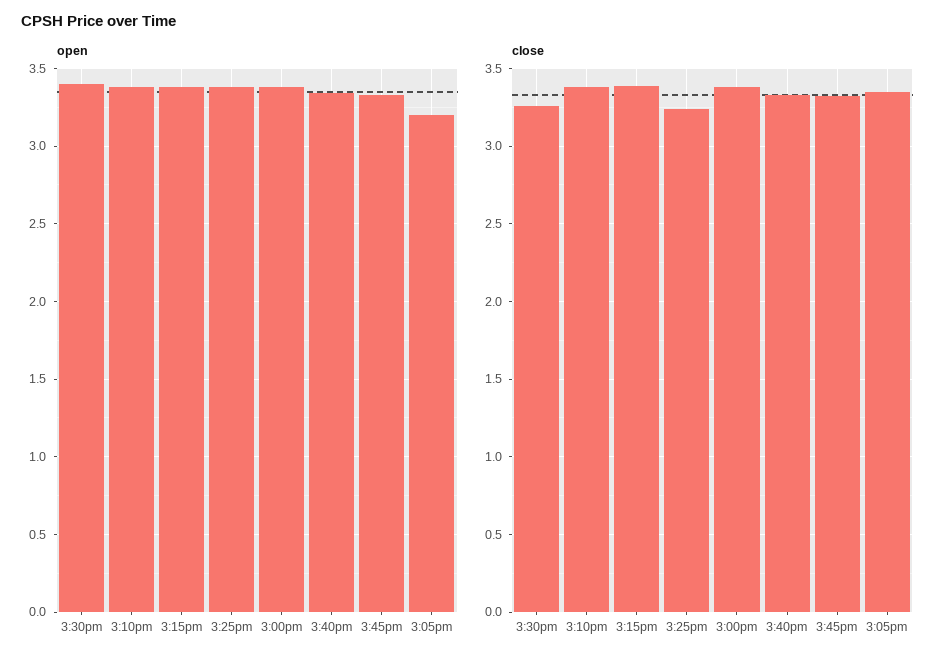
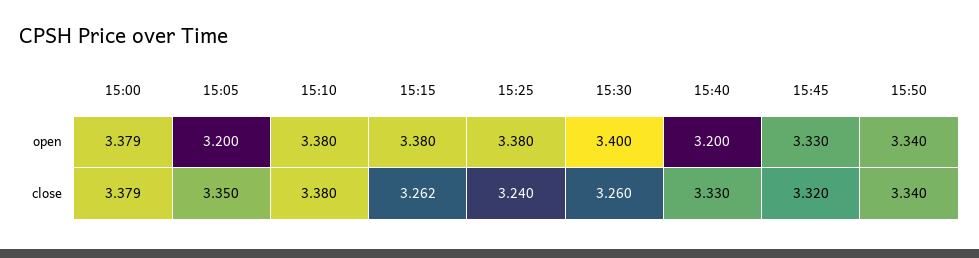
open, 3:40pm: 3.35 -> 3.2
close, 3:15pm: 3.4 -> 3.262
open, 15:50: none -> 3.34
close, 15:50: none -> 3.34

